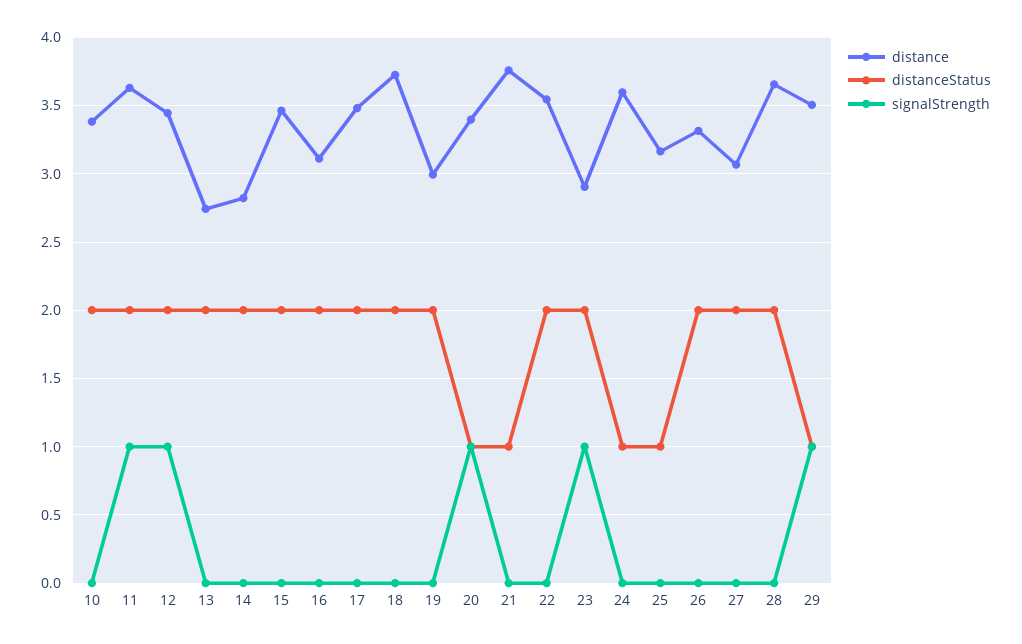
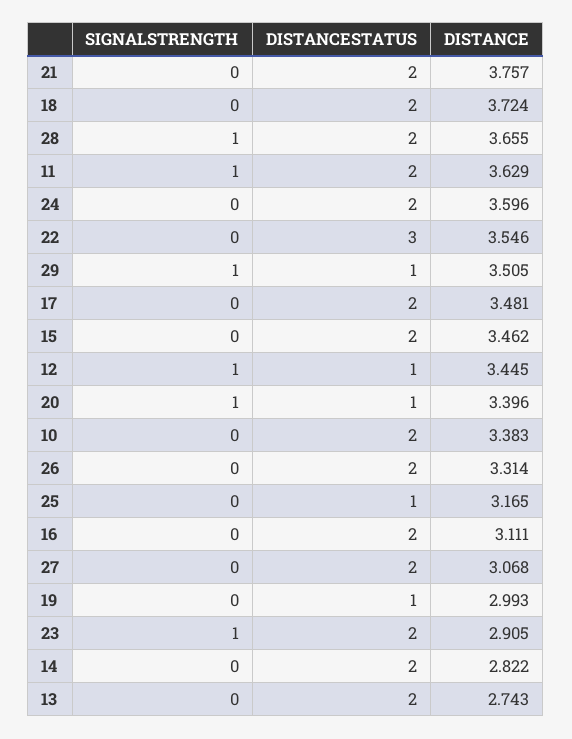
distanceStatus, 12: 2 -> 1
distanceStatus, 19: 2 -> 1
distanceStatus, 21: 1 -> 2
distanceStatus, 22: 2 -> 3
distanceStatus, 24: 1 -> 2
signalStrength, 28: 0 -> 1

